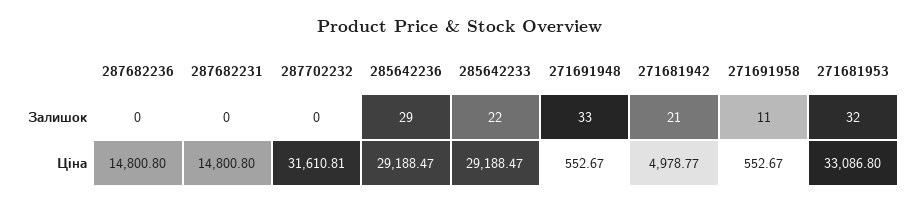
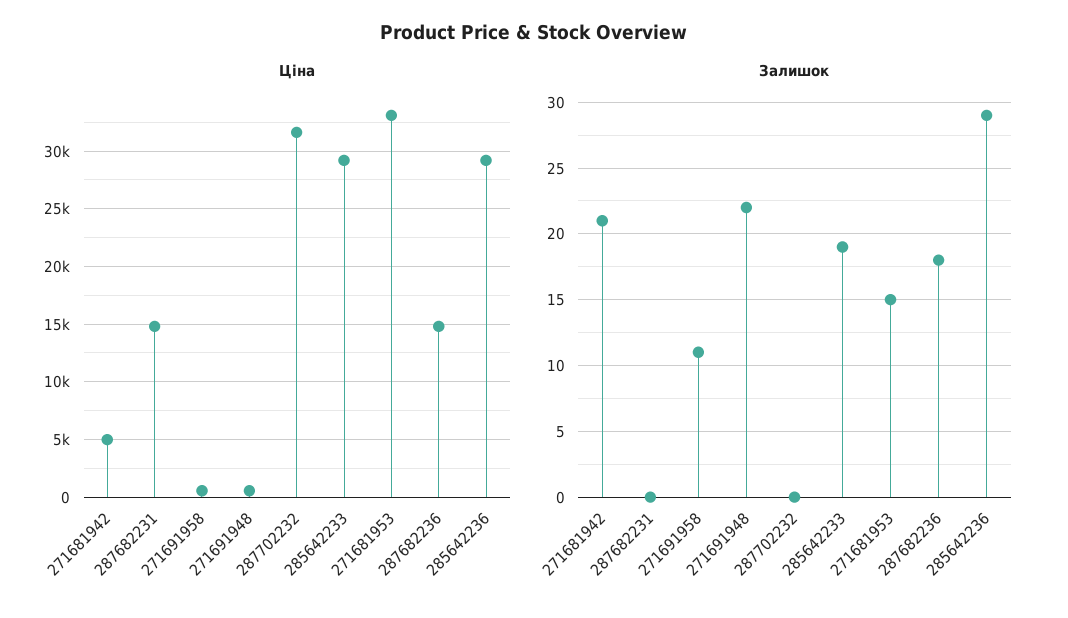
Залишок, 287682236: 0 -> 18
Залишок, 285642233: 22 -> 19
Залишок, 271691948: 33 -> 22
Залишок, 271681953: 32 -> 15

